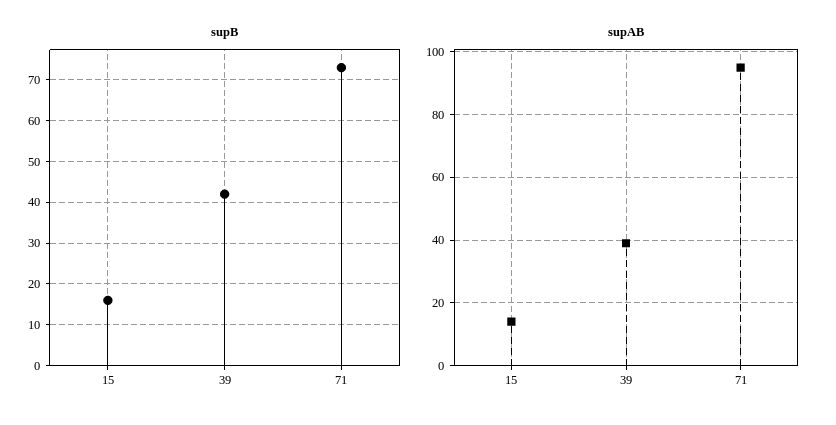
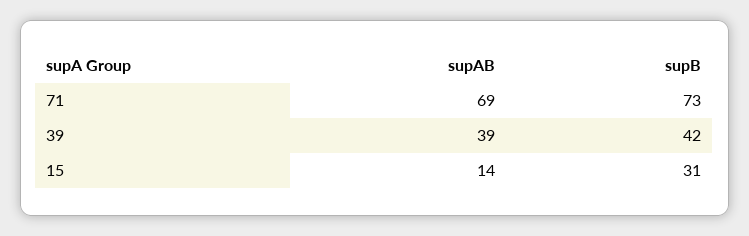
supB, 15: 15 -> 31
supAB, 71: 95 -> 69

